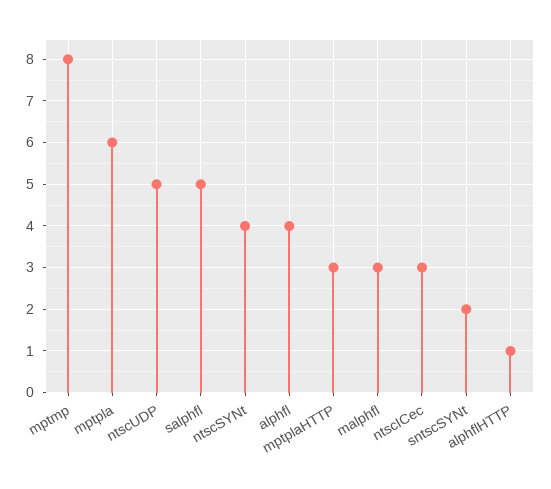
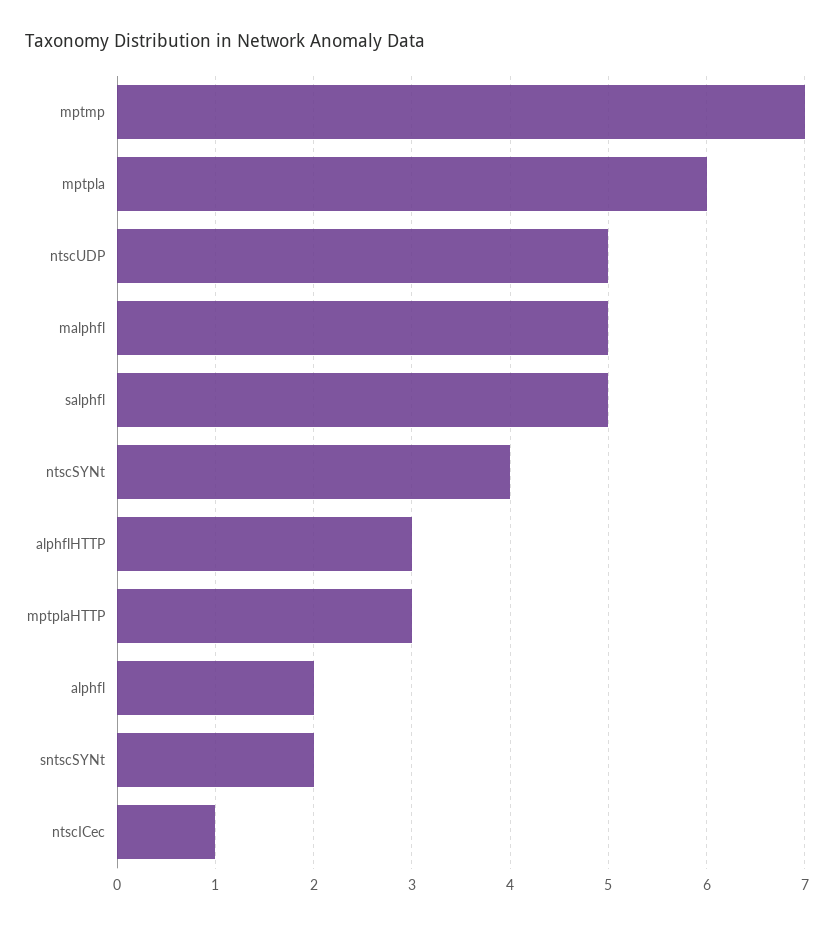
mptmp: 8 -> 7
alphfl: 4 -> 2
malphfl: 3 -> 5
ntscICec: 3 -> 1
alphflHTTP: 1 -> 3

